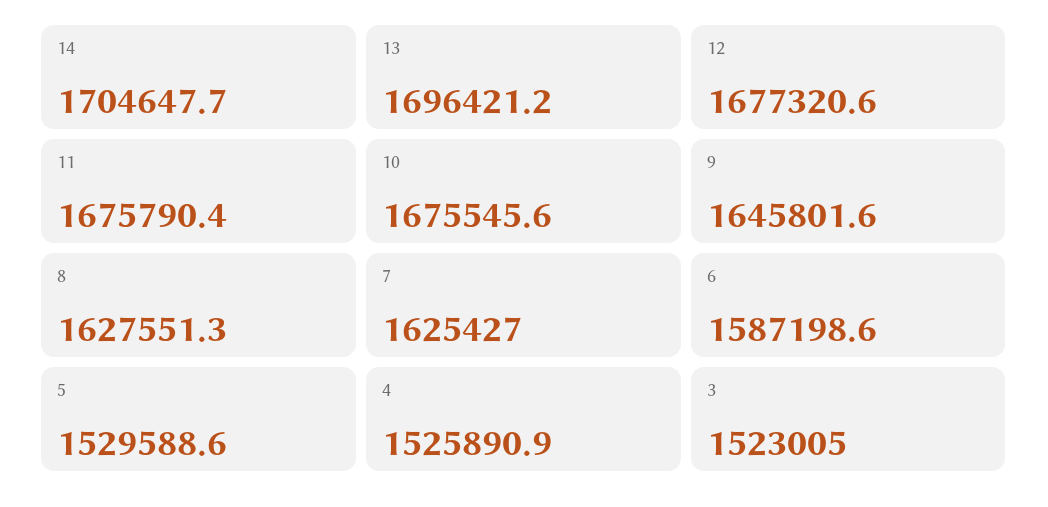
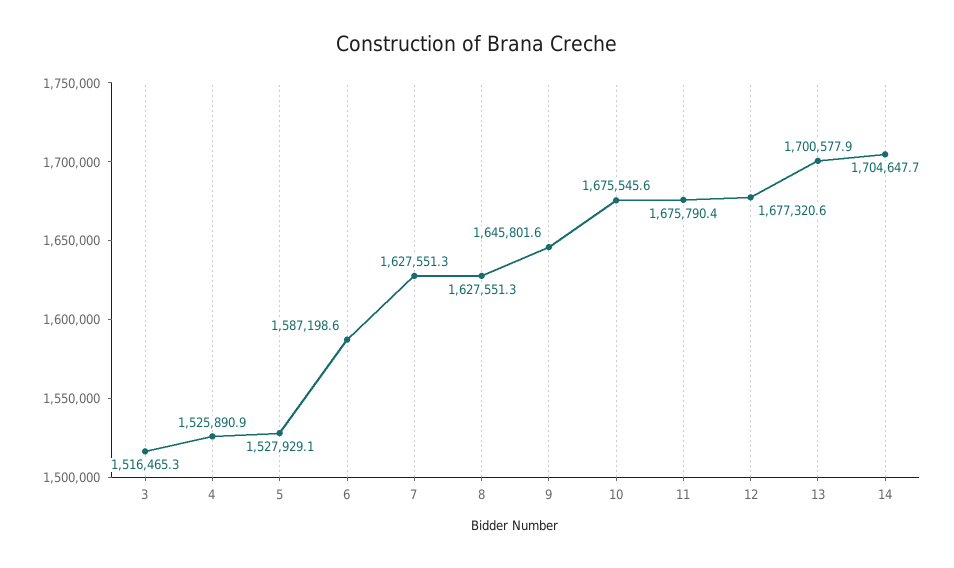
13: 1696421.2 -> 1700577.9
7: 1625427 -> 1627551.3
5: 1529588.6 -> 1527929.1
3: 1523005 -> 1516465.3

